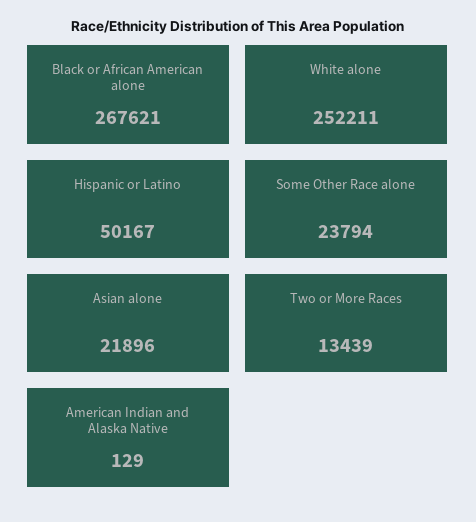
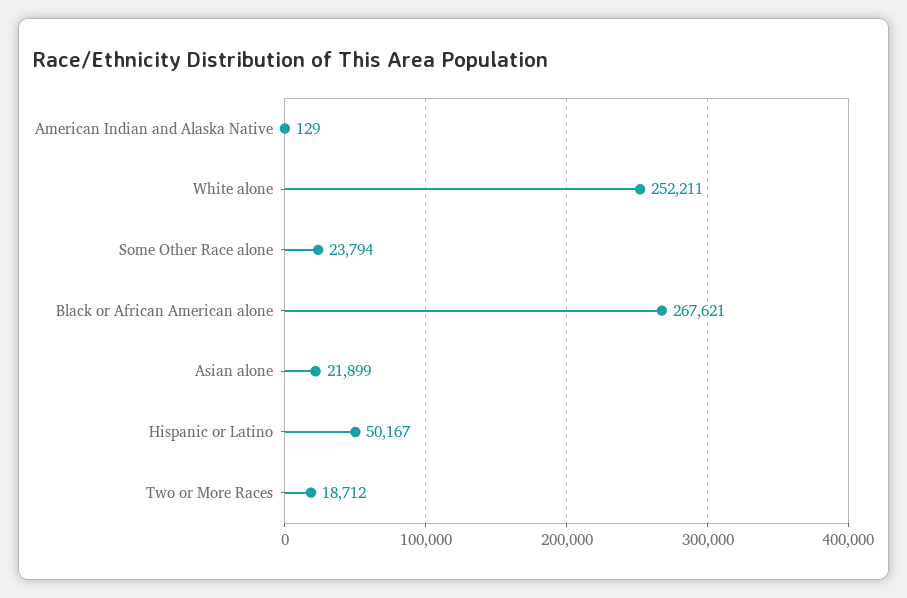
Asian alone: 21896 -> 21899
Two or More Races: 13439 -> 18712

